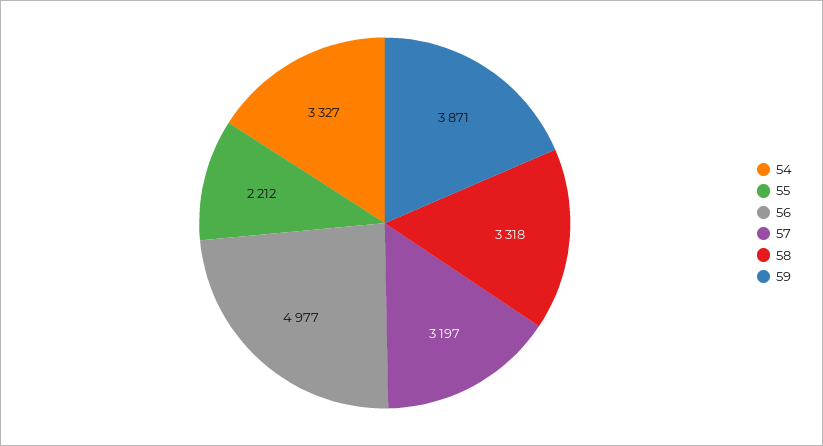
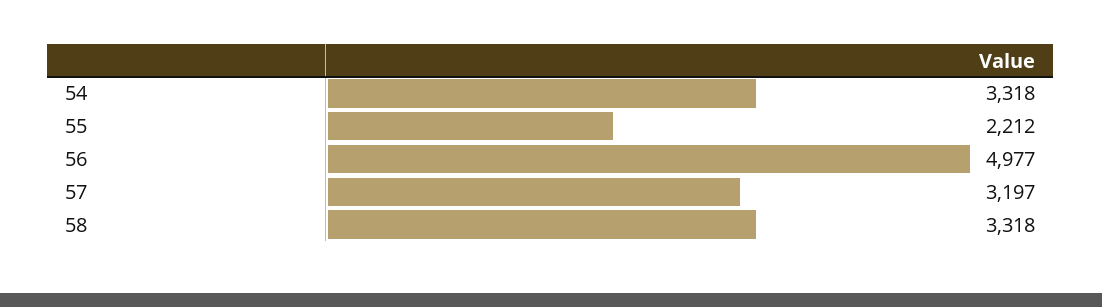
54: 3327 -> 3318
59: 3871 -> none

